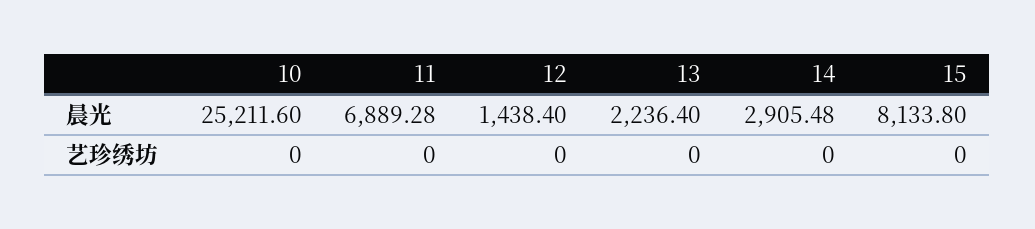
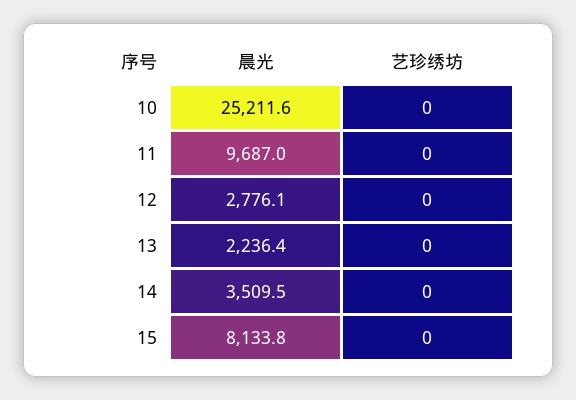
11, 晨光: 6889.28 -> 9687
12, 晨光: 1438.4 -> 2776.1
14, 晨光: 2905.48 -> 3509.5

